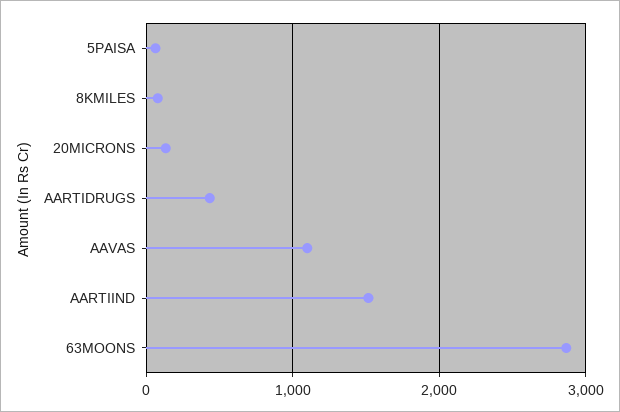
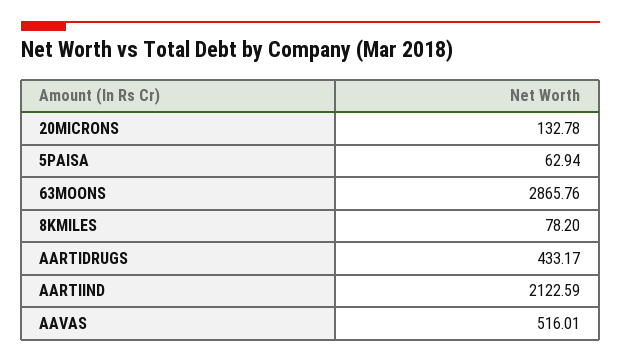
AAVAS: 1100 -> 516.01
AARTIIND: 1500 -> 2122.59

